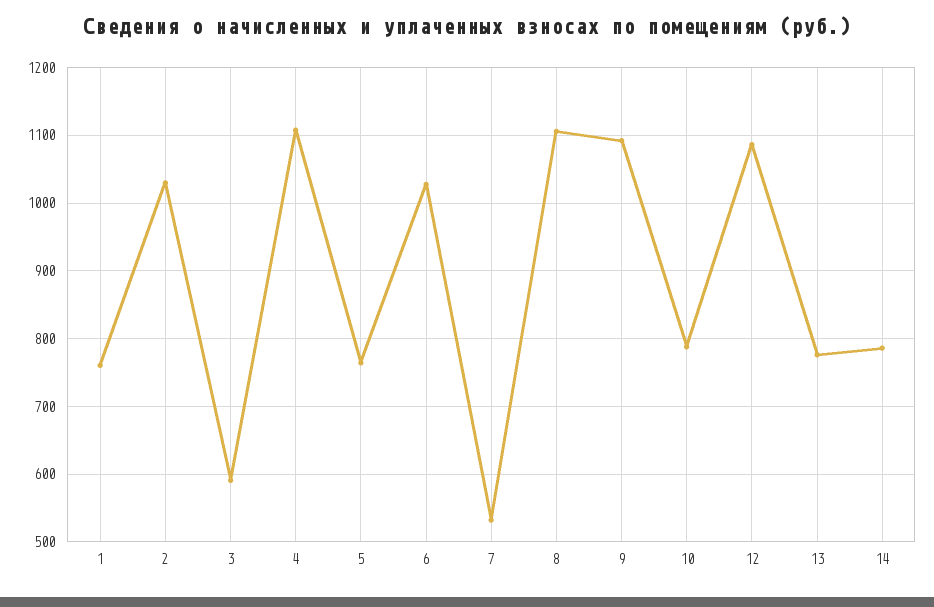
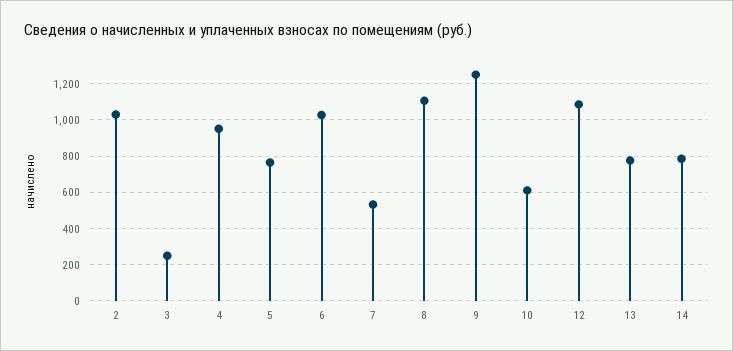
1: 760 -> none
3: 590 -> 250
4: 1110 -> 950
9: 1090 -> 1250
10: 790 -> 600

